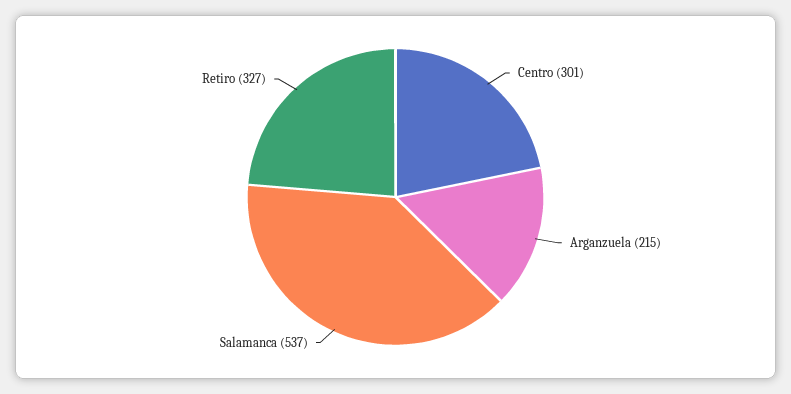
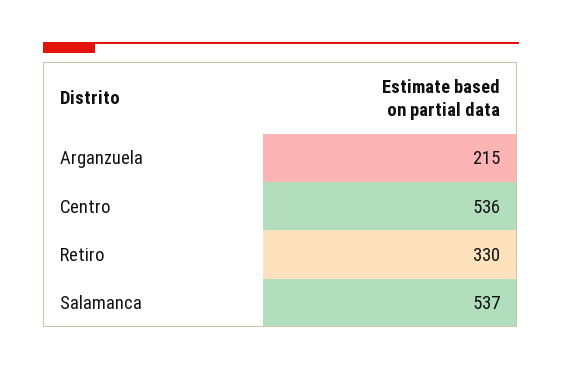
Centro: 301 -> 536
Retiro: 327 -> 330

